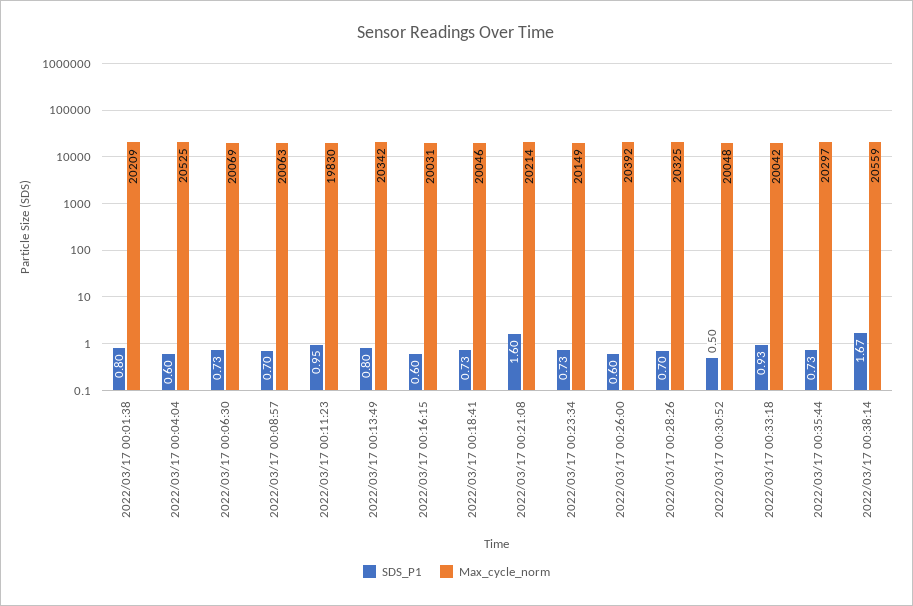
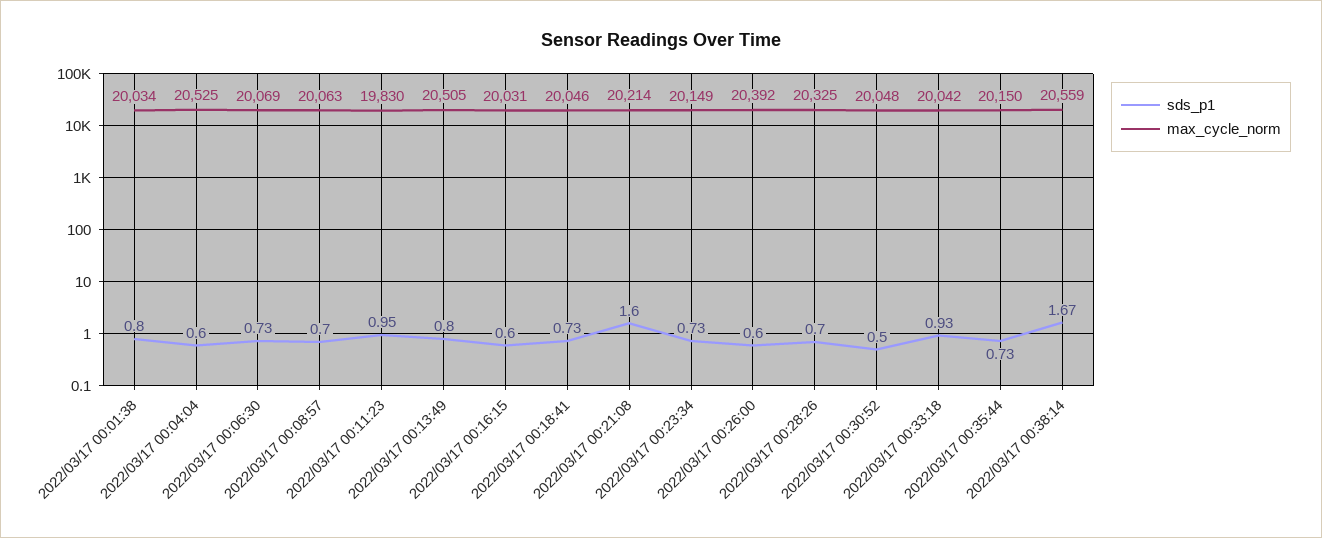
Max_cycle_norm, 2022/03/17 00:01:38: 20209 -> 20034
Max_cycle_norm, 2022/03/17 00:13:49: 20342 -> 20505
Max_cycle_norm, 2022/03/17 00:35:44: 20297 -> 20150

